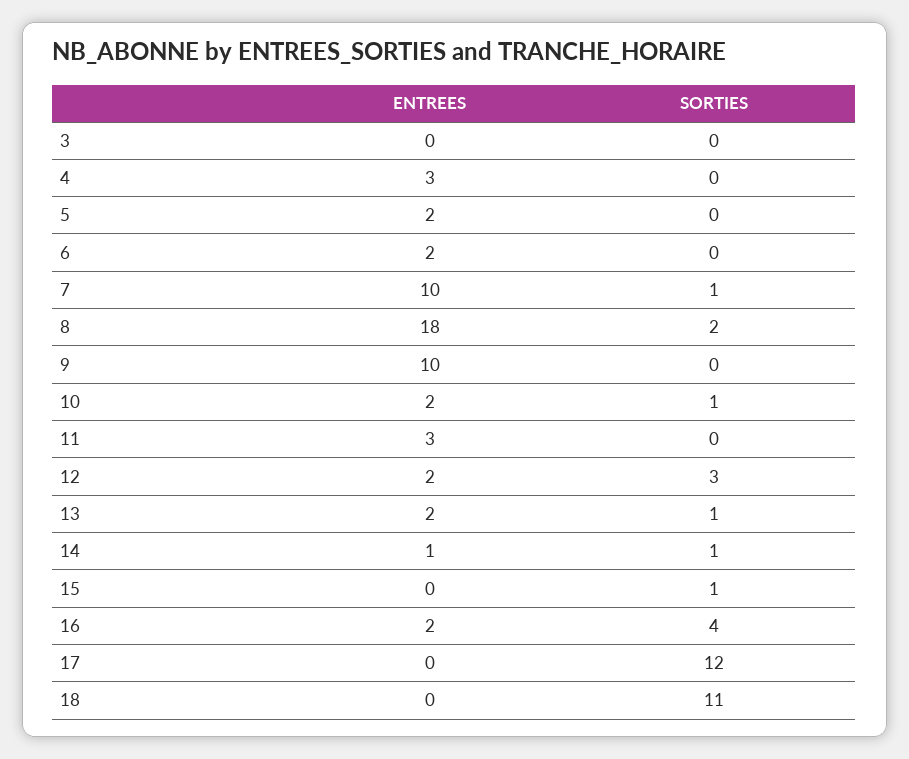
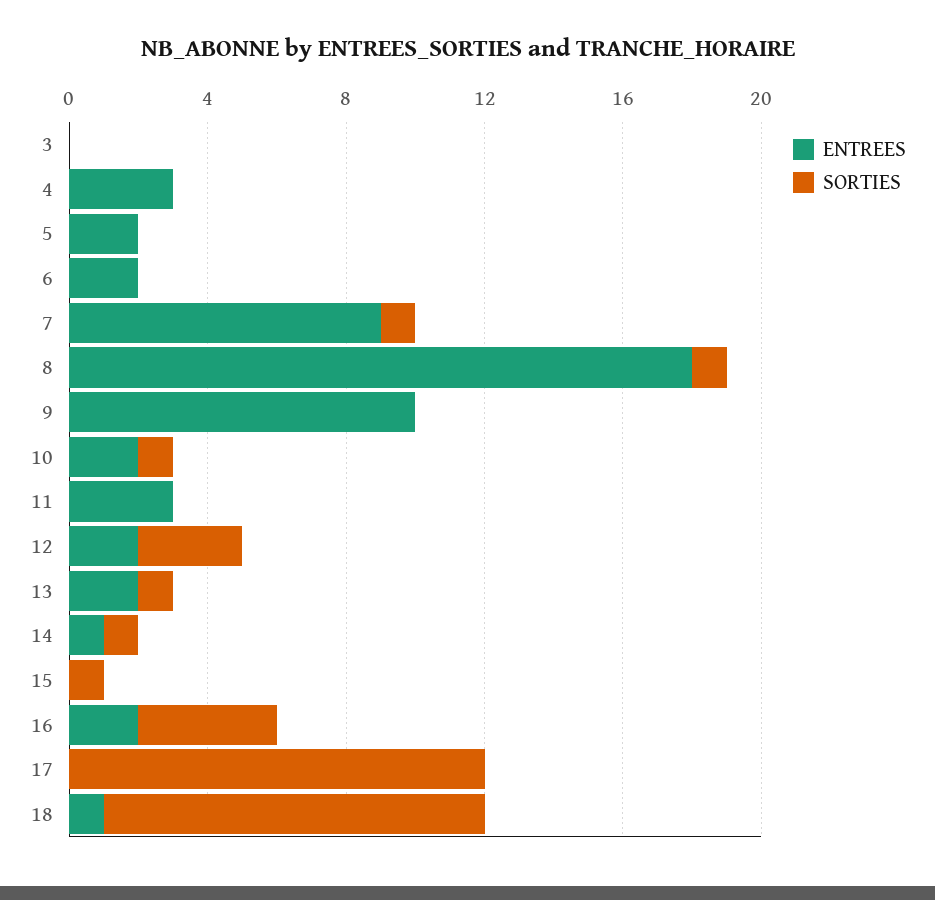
ENTREES, 7: 10 -> 9
SORTIES, 8: 2 -> 1
ENTREES, 18: 0 -> 1

